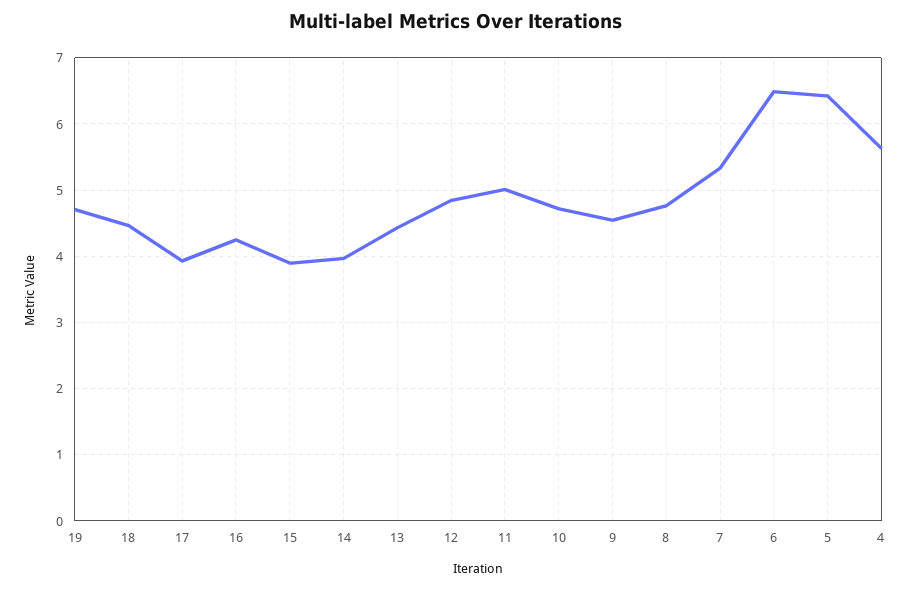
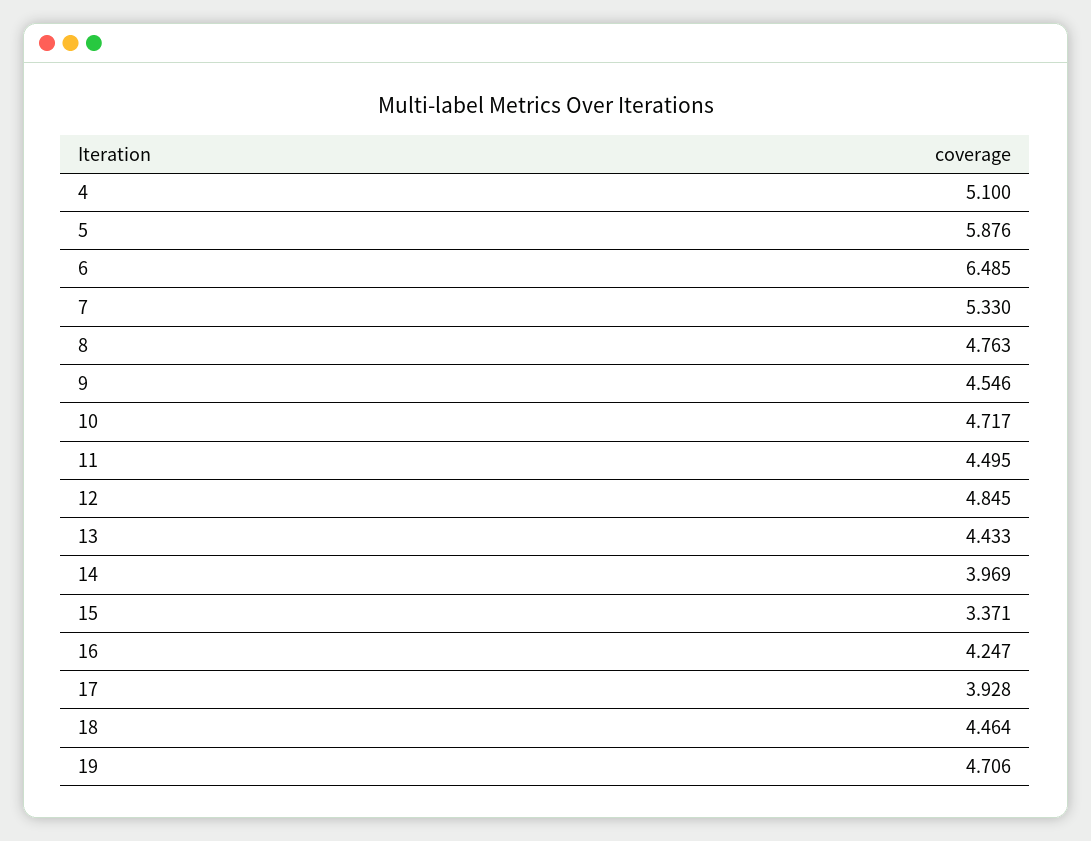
15: 3.9 -> 3.371
11: 5 -> 4.495
5: 6.4 -> 5.876
4: 5.6 -> 5.1

